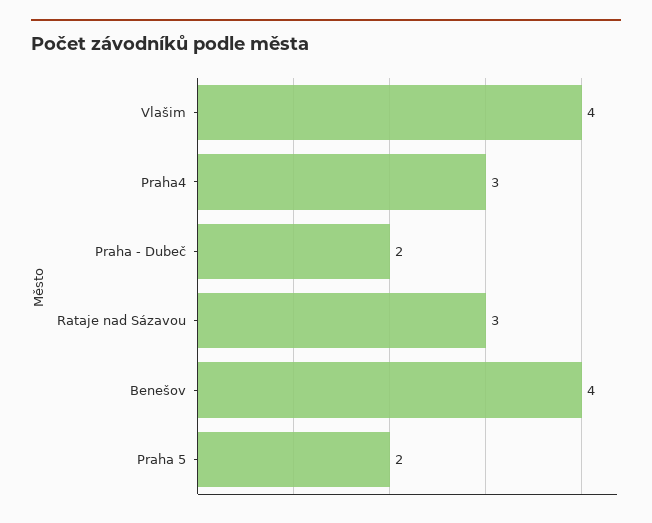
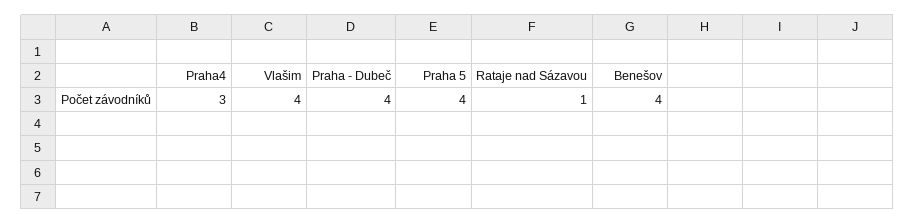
Praha - Dubeč: 2 -> 4
Rataje nad Sázavou: 3 -> 1
Praha 5: 2 -> 4

